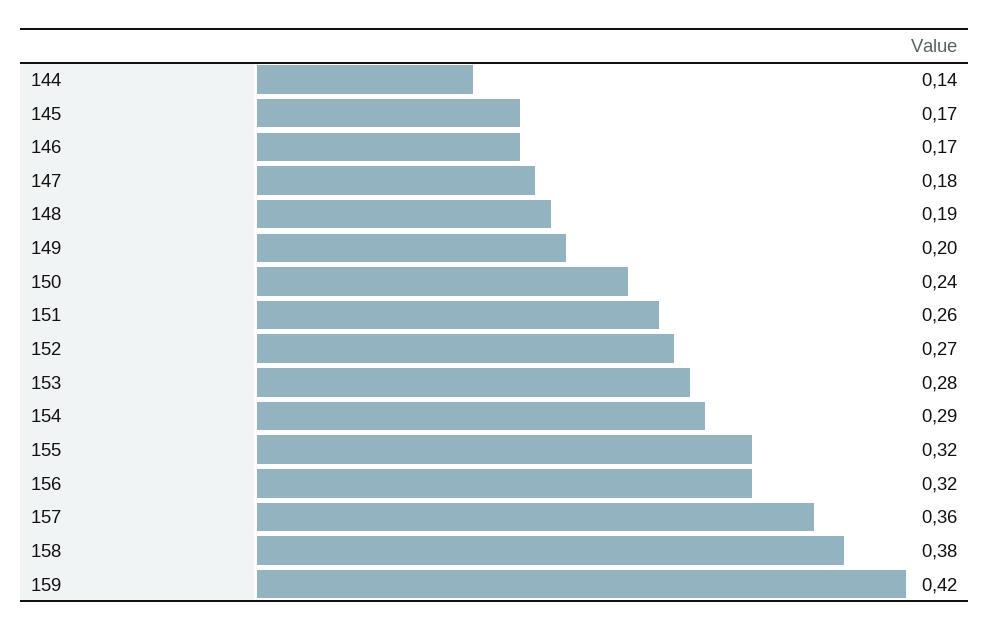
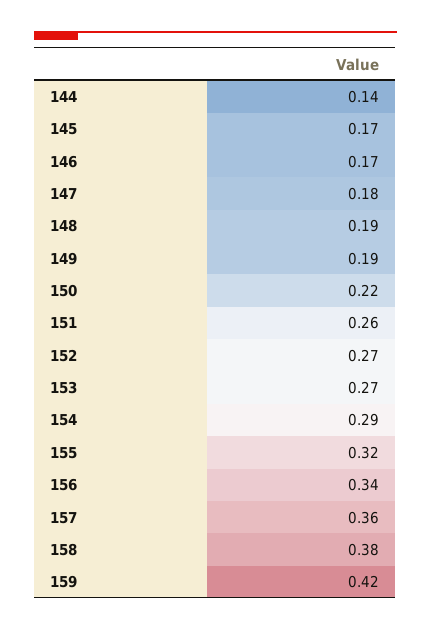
149: 0.2 -> 0.19
150: 0.24 -> 0.22
153: 0.28 -> 0.27
156: 0.32 -> 0.34

